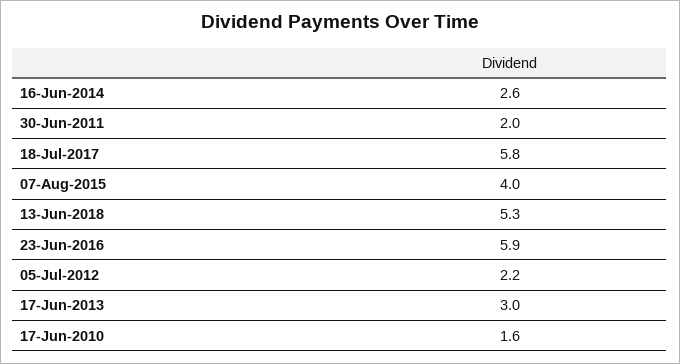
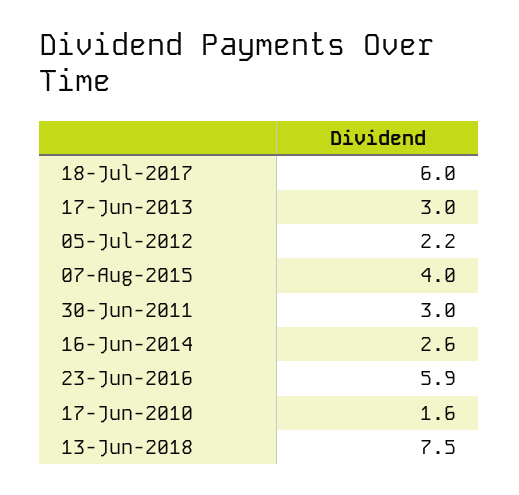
30-Jun-2011: 2 -> 3
18-Jul-2017: 5.8 -> 6
13-Jun-2018: 5.3 -> 7.5

